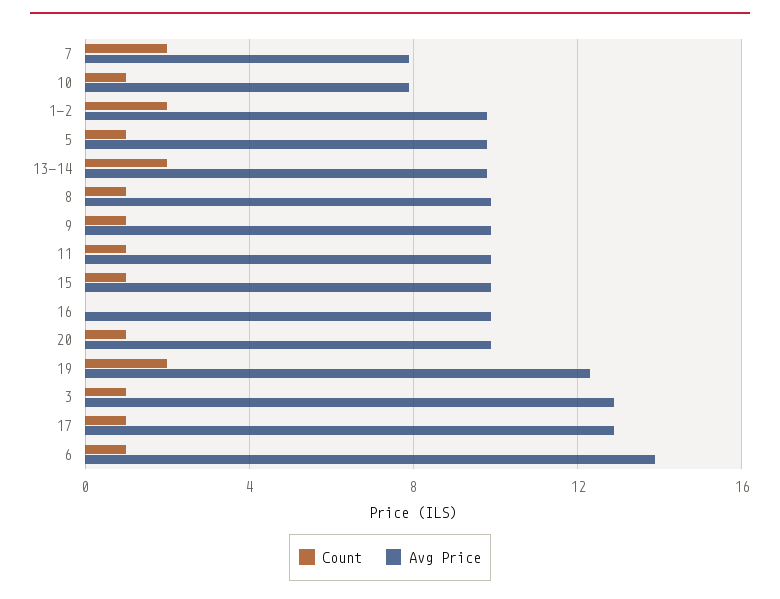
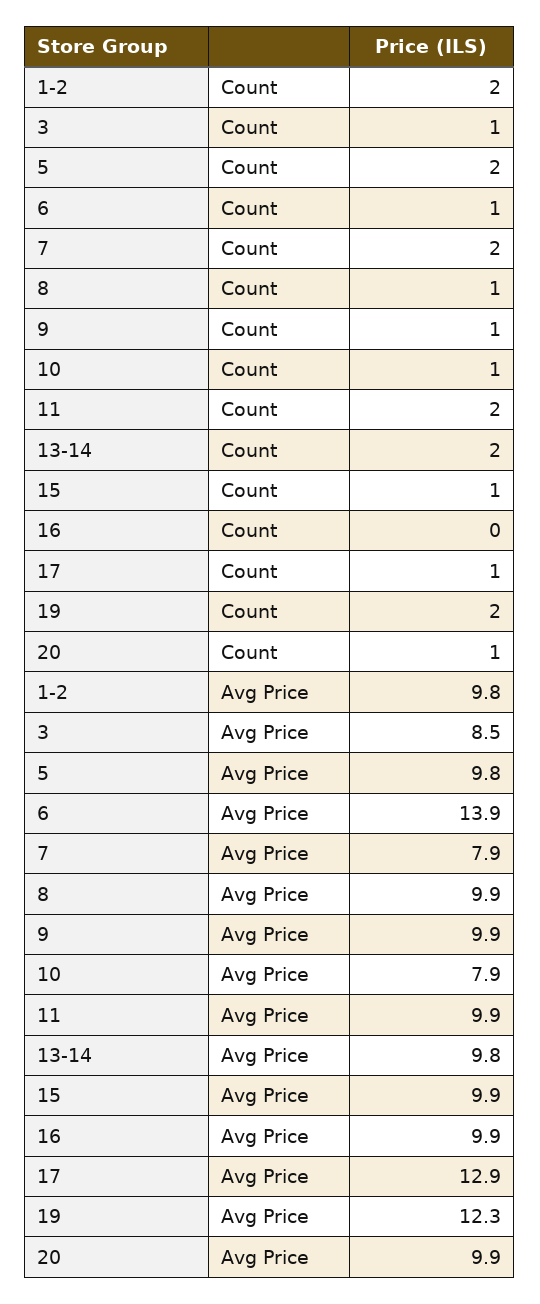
Count, 5: 1 -> 2
Count, 11: 1 -> 2
Avg Price, 3: 13 -> 8.5

